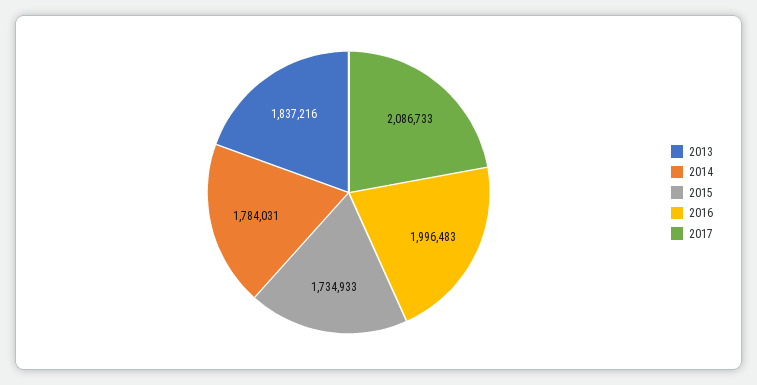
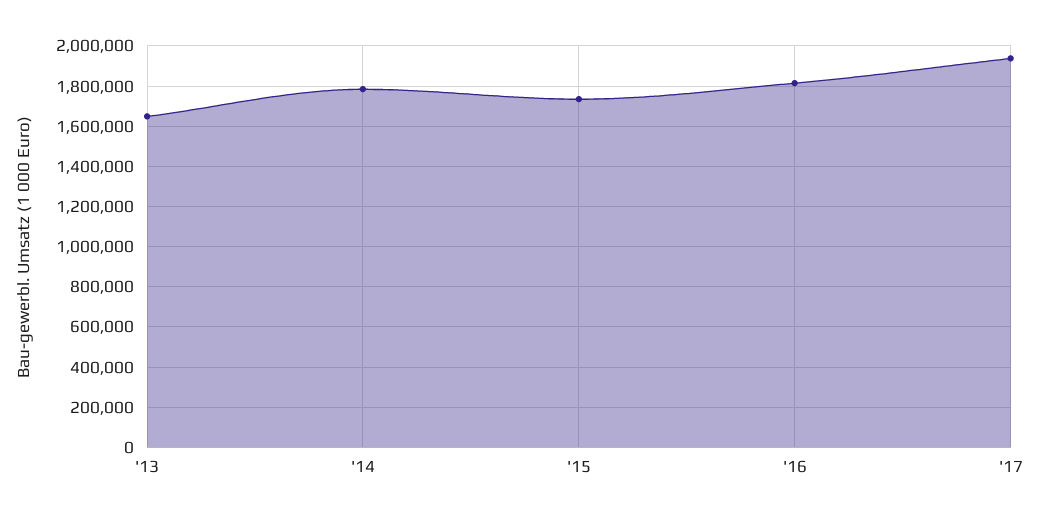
2013: 1837216 -> 1650000
2016: 1996483 -> 1800000
2017: 2086733 -> 1950000

